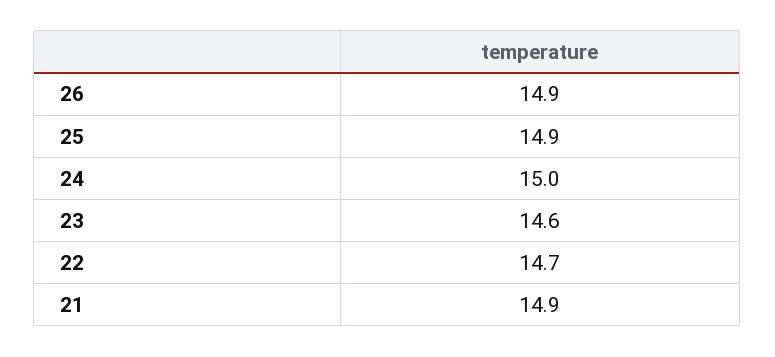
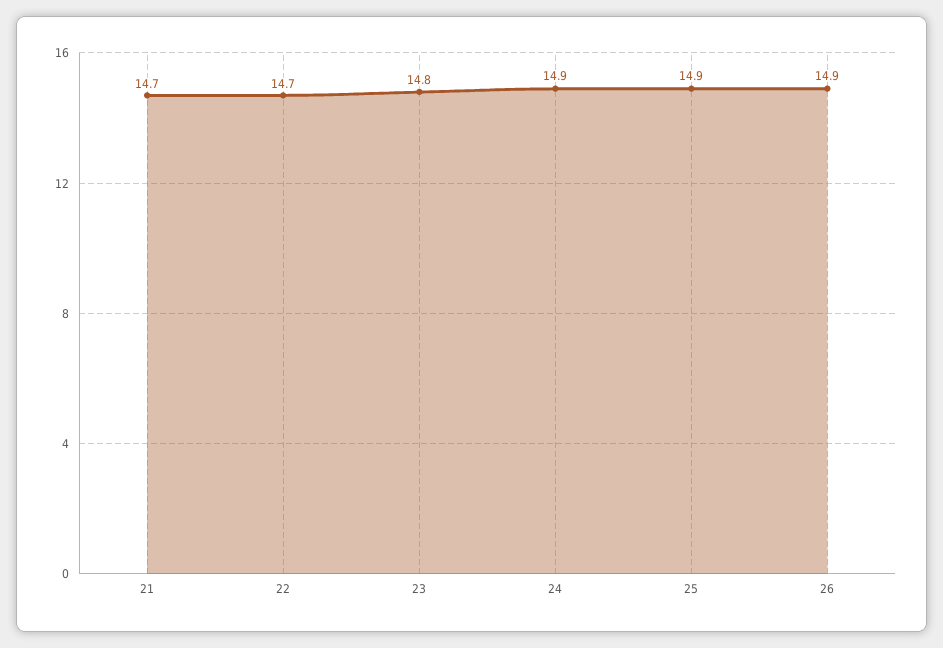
24: 15 -> 14.9
23: 14.6 -> 14.8
21: 14.9 -> 14.7

